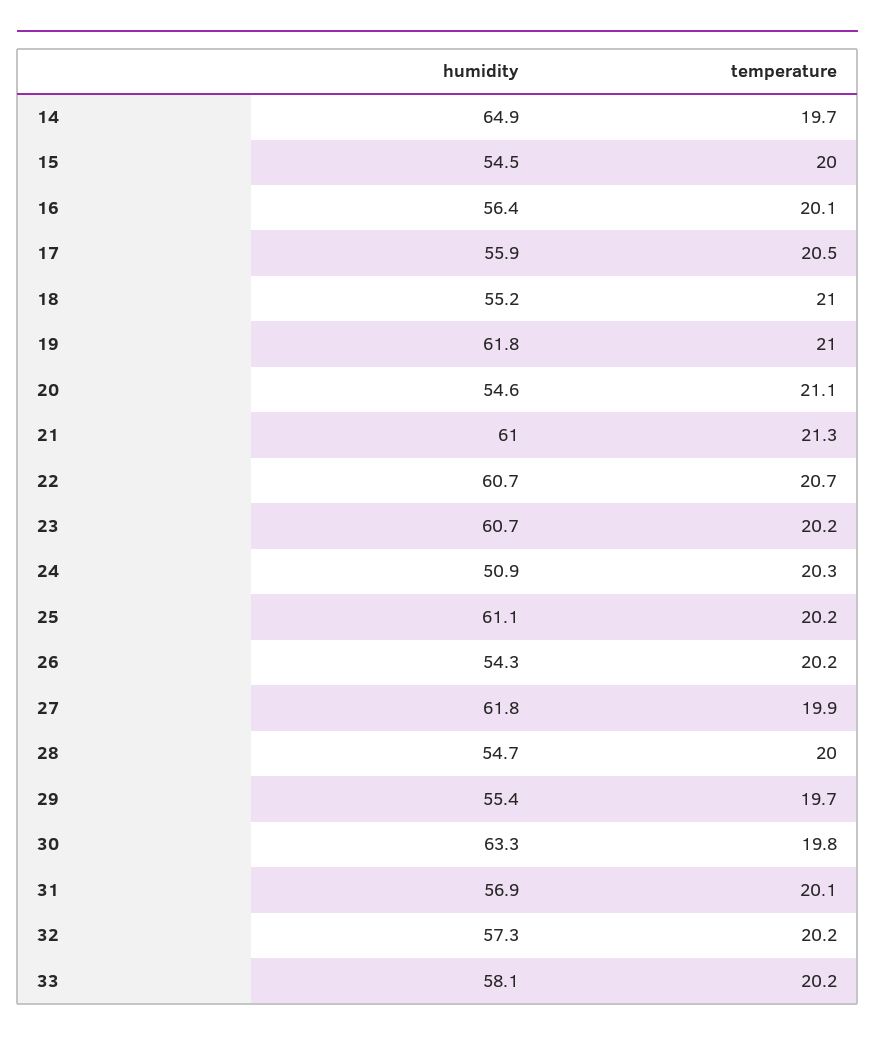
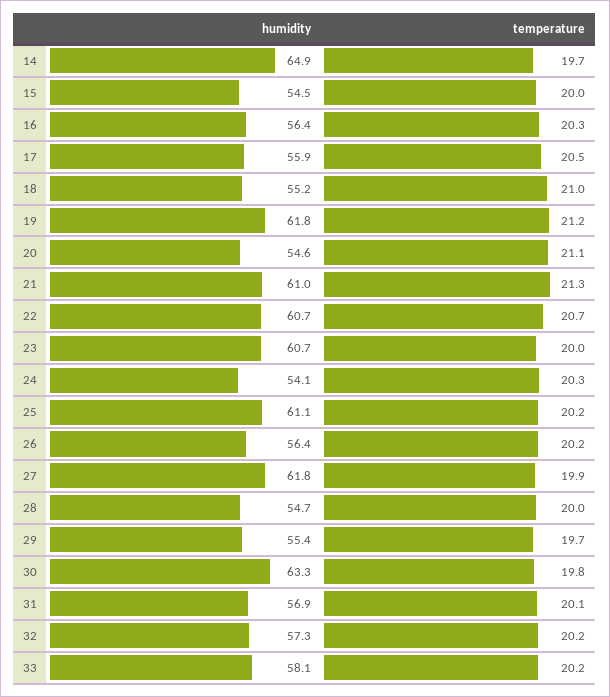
temperature, 16: 20.1 -> 20.3
temperature, 19: 21 -> 21.2
temperature, 23: 20.2 -> 20
humidity, 24: 50.9 -> 54.1
humidity, 26: 54.3 -> 56.4

